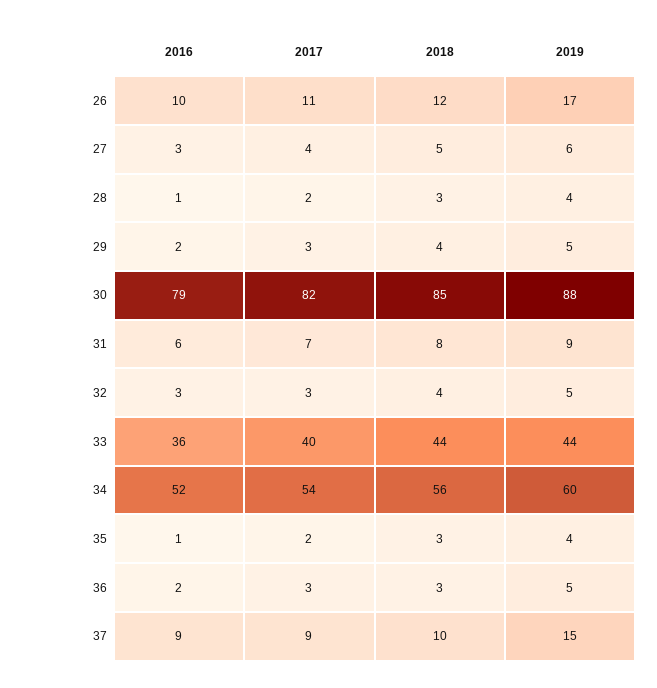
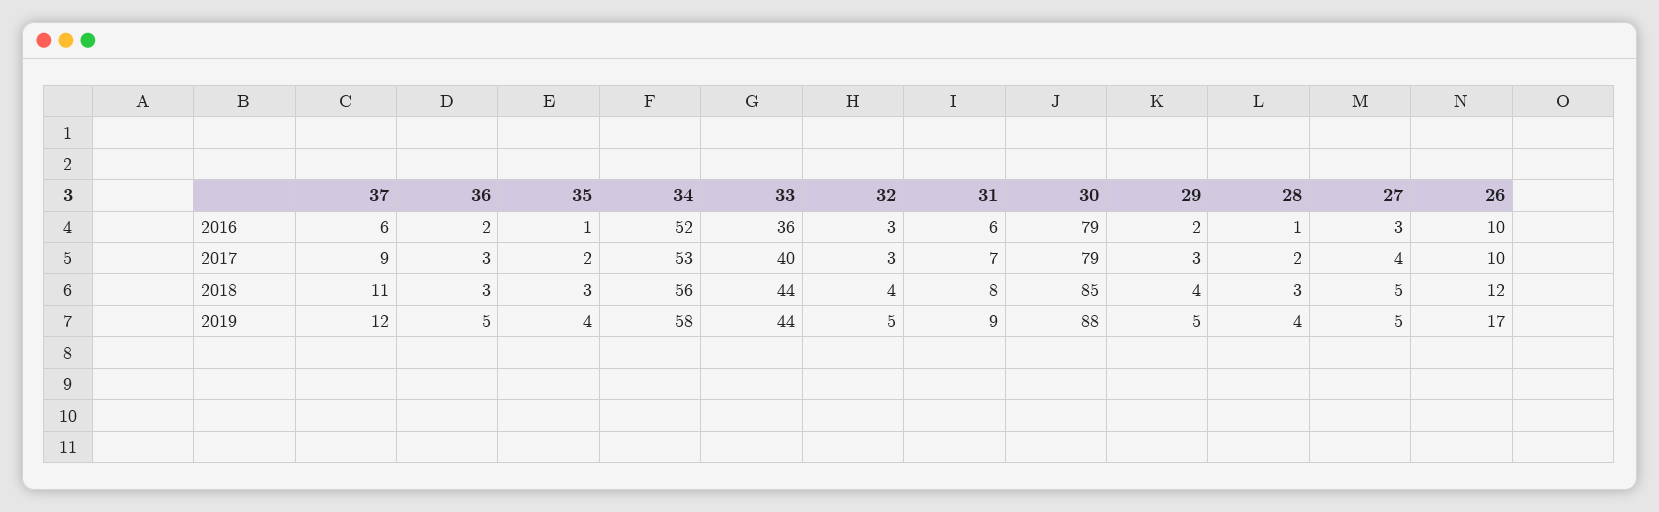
2017, 26: 11 -> 10
2019, 27: 6 -> 5
2017, 30: 82 -> 79
2017, 34: 54 -> 53
2019, 34: 60 -> 58
2016, 37: 9 -> 6
2018, 37: 10 -> 11
2019, 37: 15 -> 12

